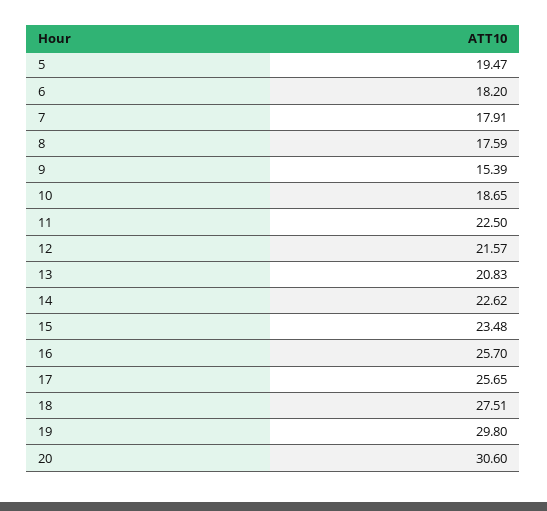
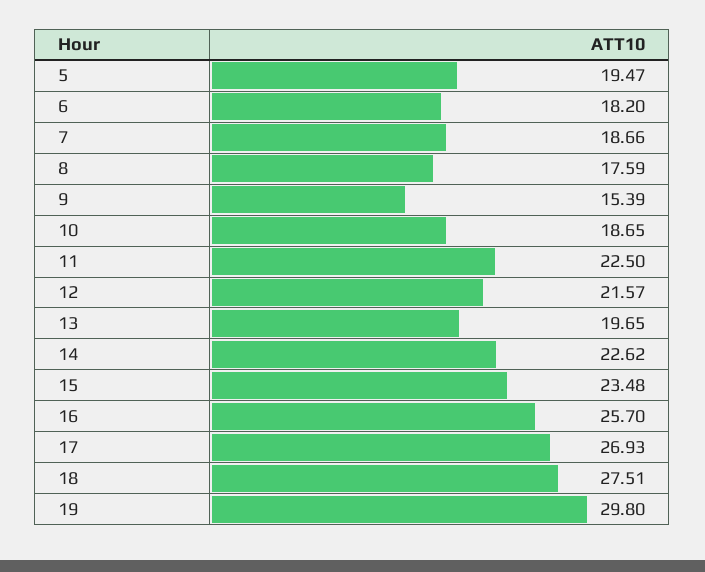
7: 17.91 -> 18.66
13: 20.83 -> 19.65
17: 25.65 -> 26.93
20: 30.6 -> none

